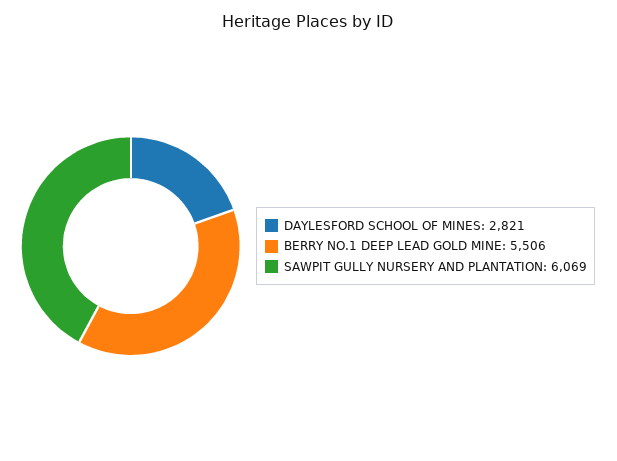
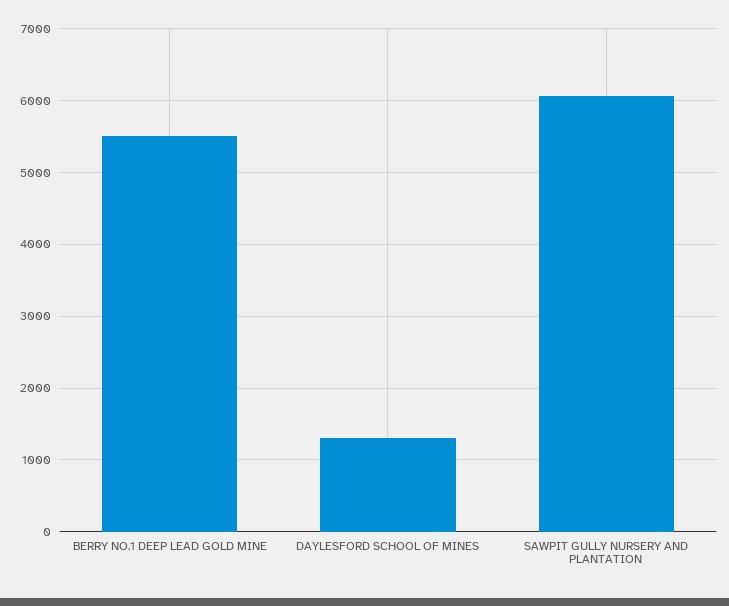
DAYLESFORD SCHOOL OF MINES: 2821 -> 1300

